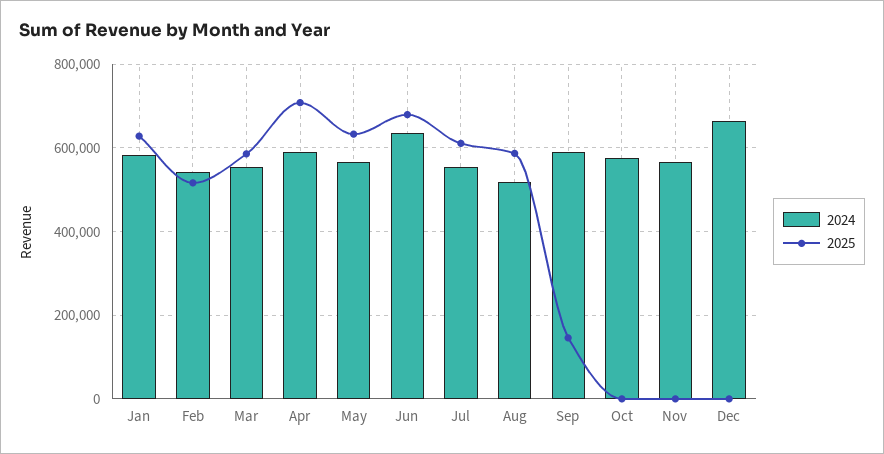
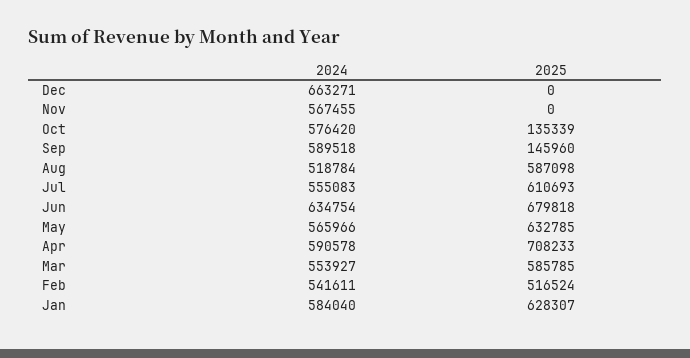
2025, Oct: 0 -> 135339

